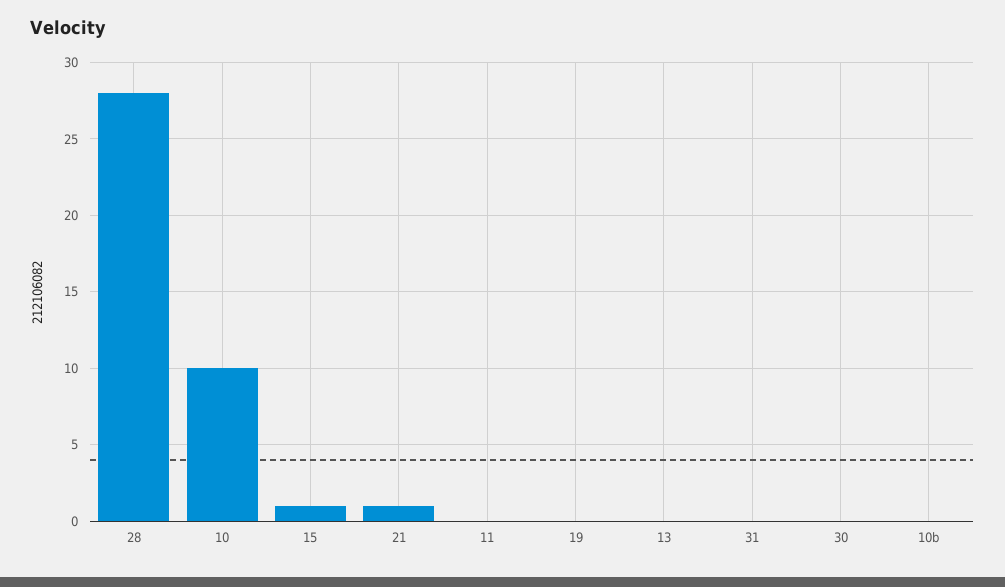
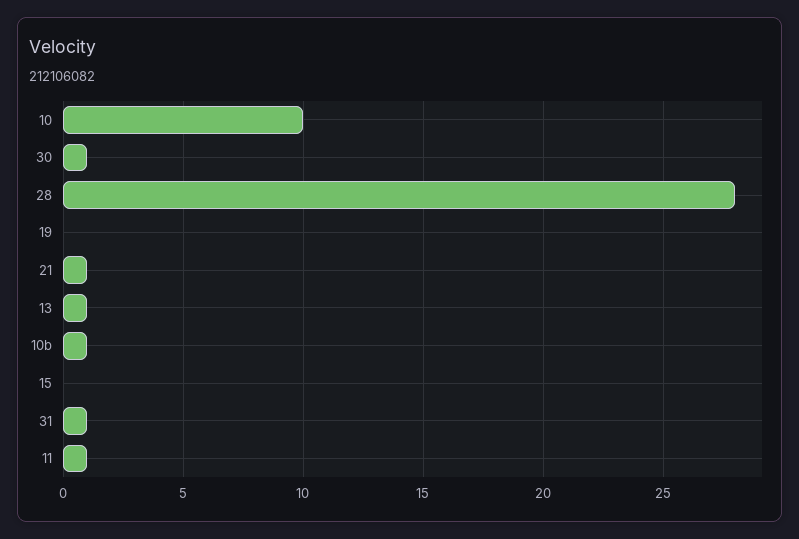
15: 1 -> 0
11: 0 -> 1
13: 0 -> 1
31: 0 -> 1
30: 0 -> 1
10b: 0 -> 1

